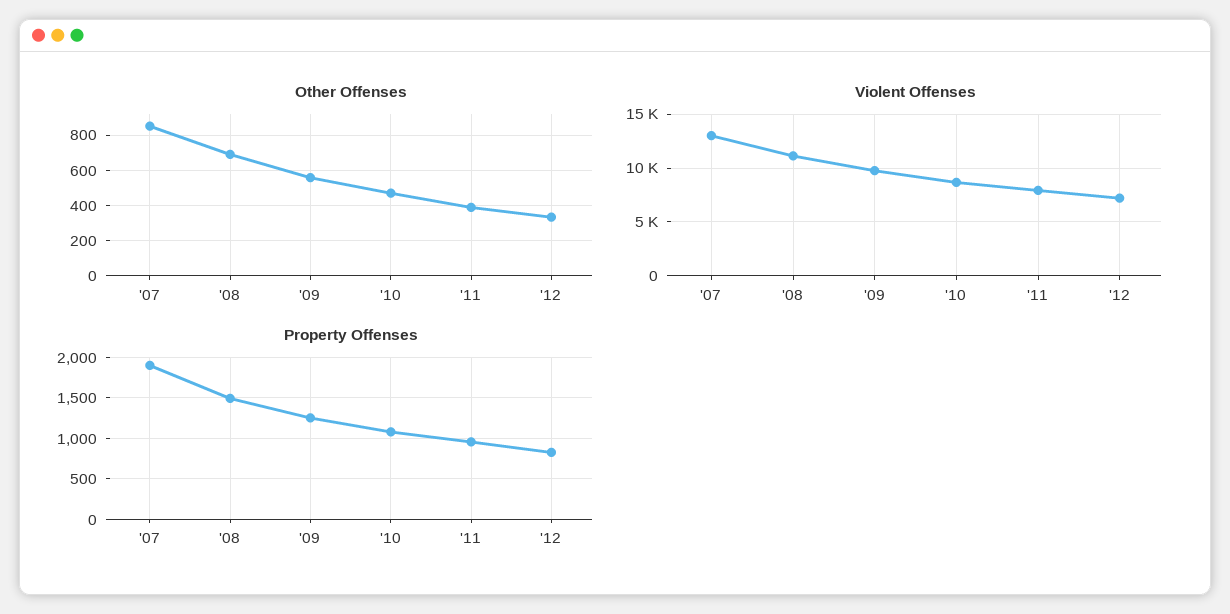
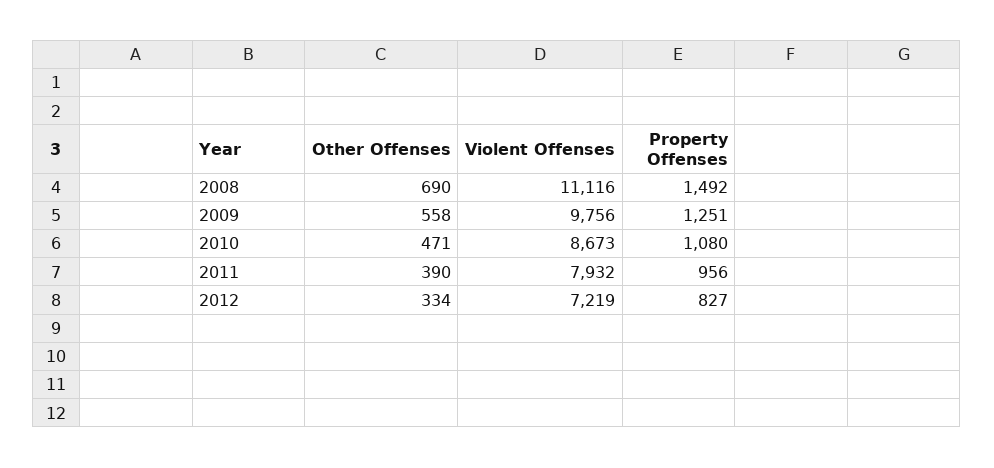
Other Offenses, '07: 850 -> none
Violent Offenses, '07: 13000 -> none
Property Offenses, '07: 1900 -> none

